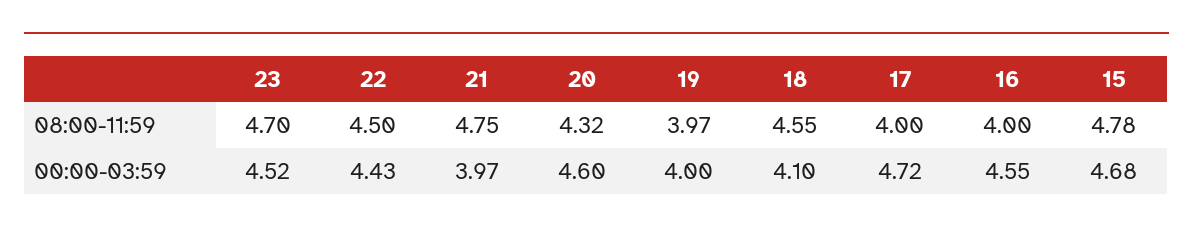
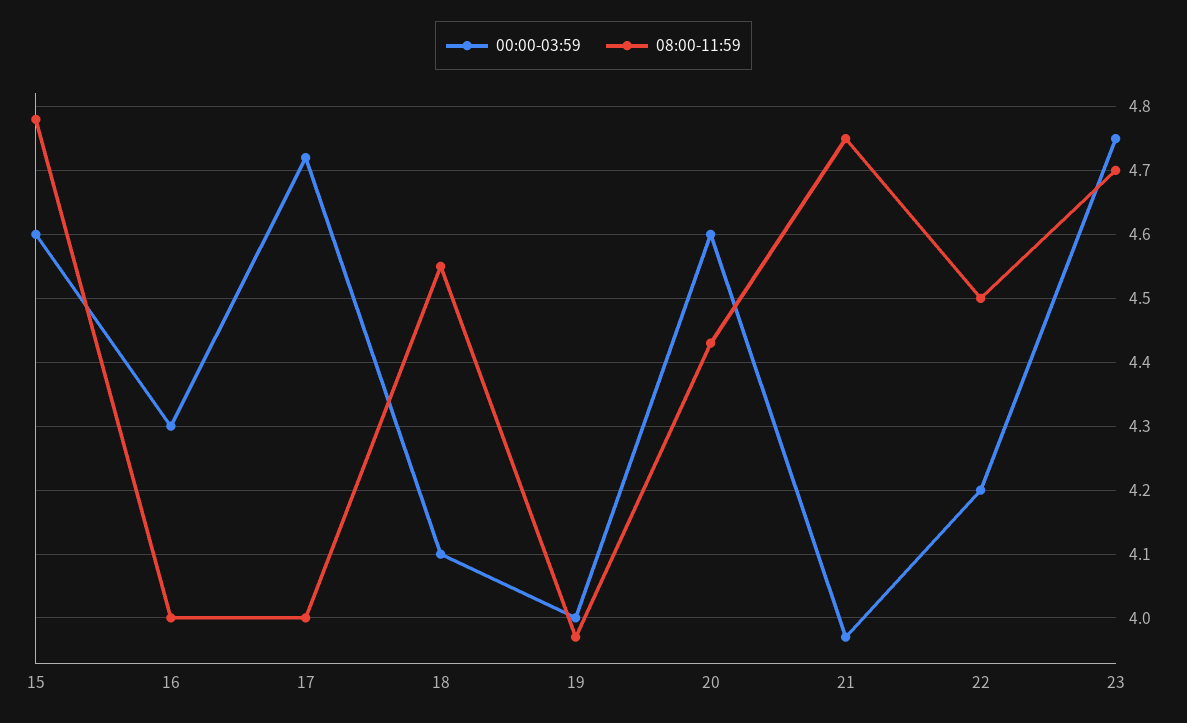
08:00-11:59, 20: 4.32 -> 4.43
00:00-03:59, 23: 4.52 -> 4.75
00:00-03:59, 22: 4.43 -> 4.2
00:00-03:59, 16: 4.55 -> 4.3
00:00-03:59, 15: 4.68 -> 4.6

